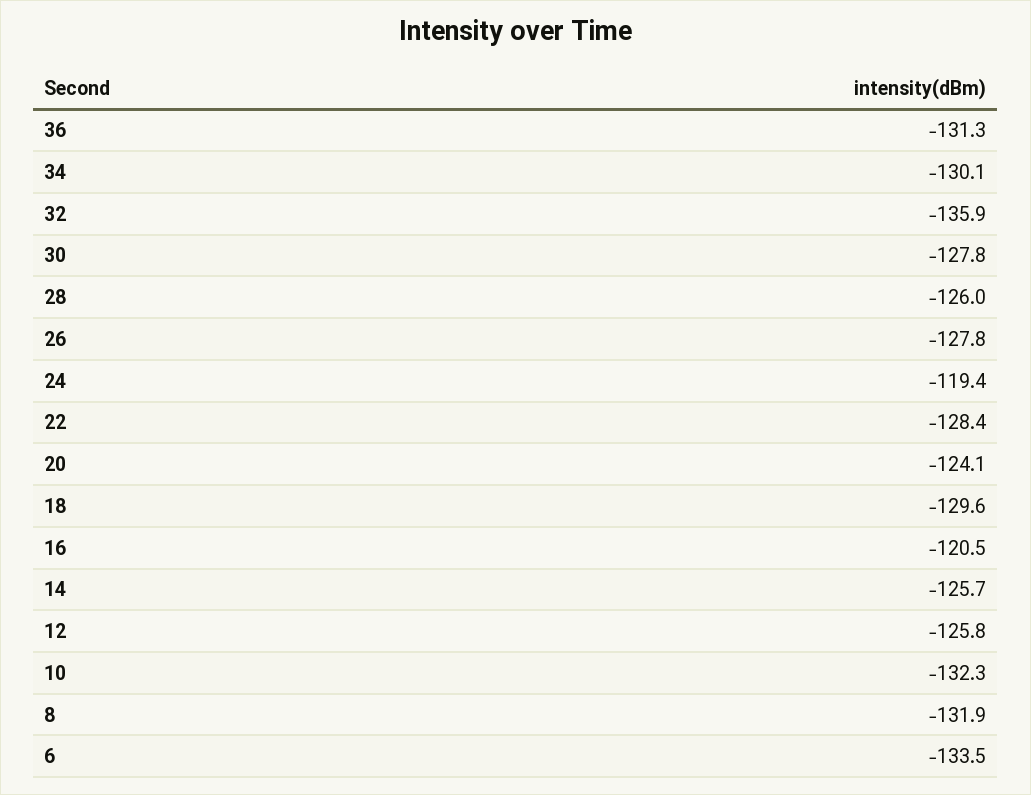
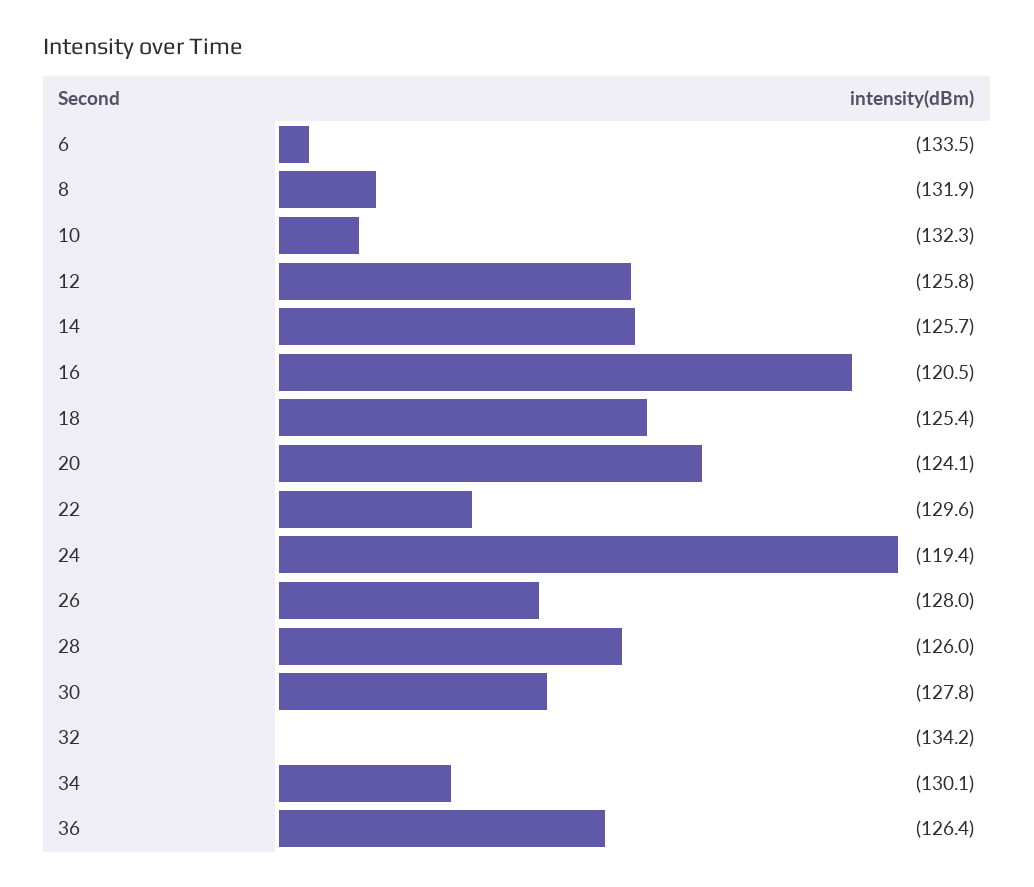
36: -131.3 -> -126.4
32: -135.9 -> -134.2
26: -127.8 -> -128
22: -128.4 -> -129.6
18: -129.6 -> -125.4

